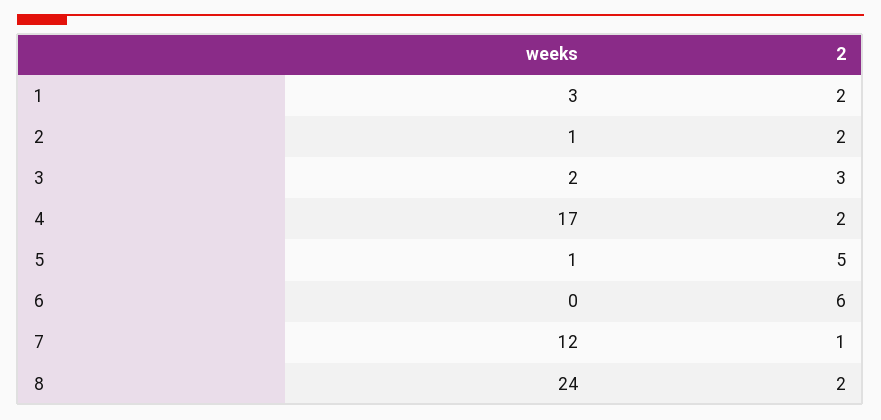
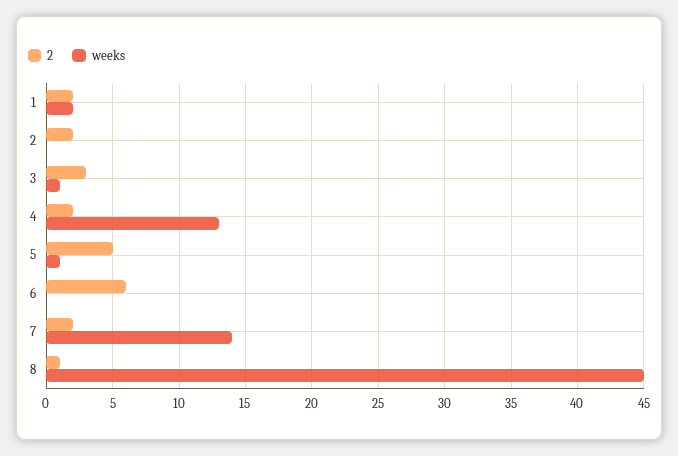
weeks, 1: 3 -> 2
weeks, 2: 1 -> 0
weeks, 3: 2 -> 1
weeks, 4: 17 -> 13
weeks, 7: 12 -> 14
2, 7: 1 -> 2
weeks, 8: 24 -> 45
2, 8: 2 -> 1

